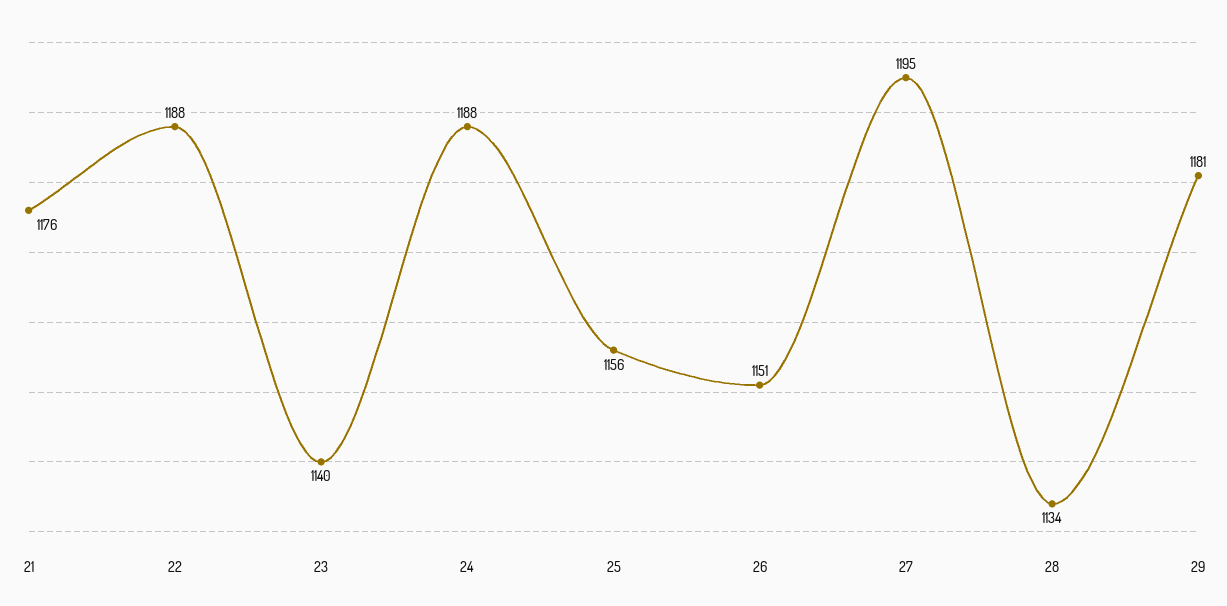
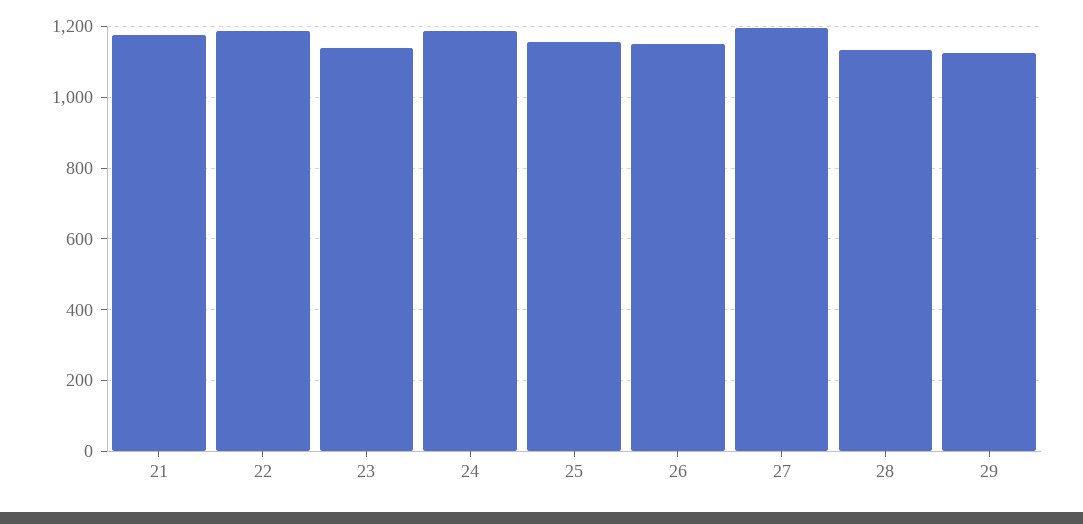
29: 1181 -> 1120

